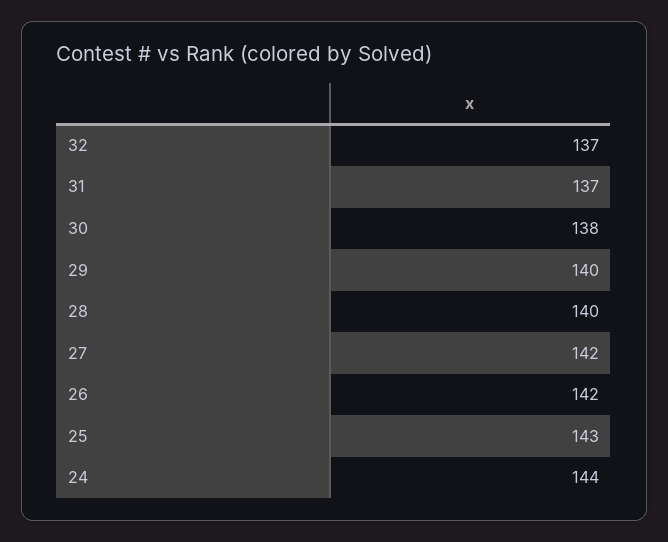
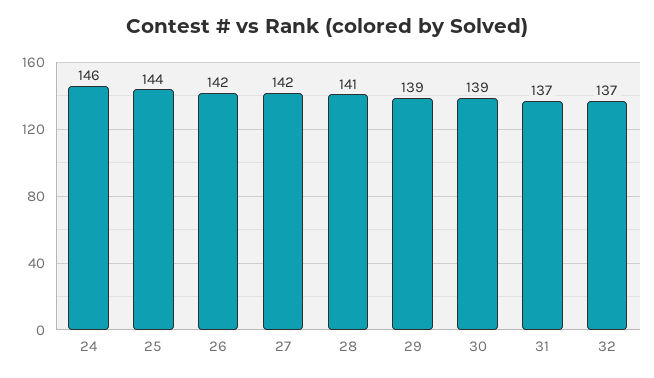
30: 138 -> 139
29: 140 -> 139
28: 140 -> 141
25: 143 -> 144
24: 144 -> 146

